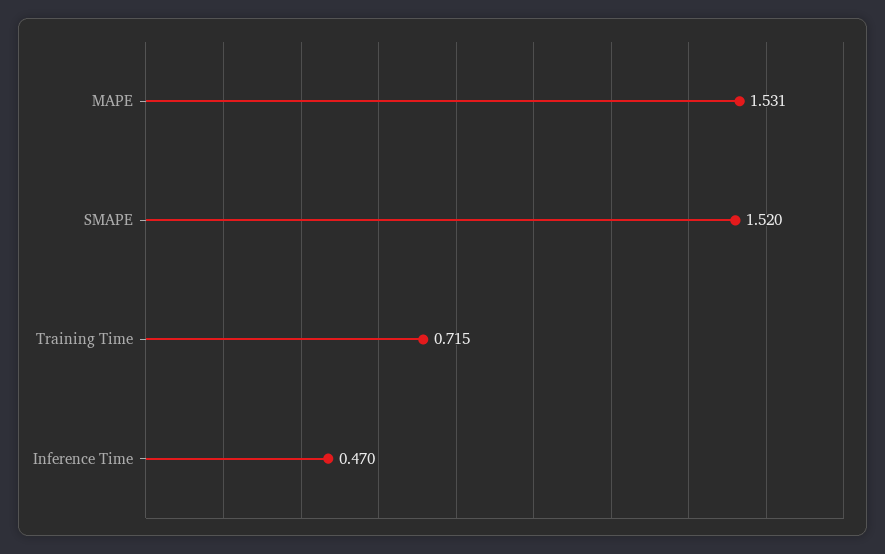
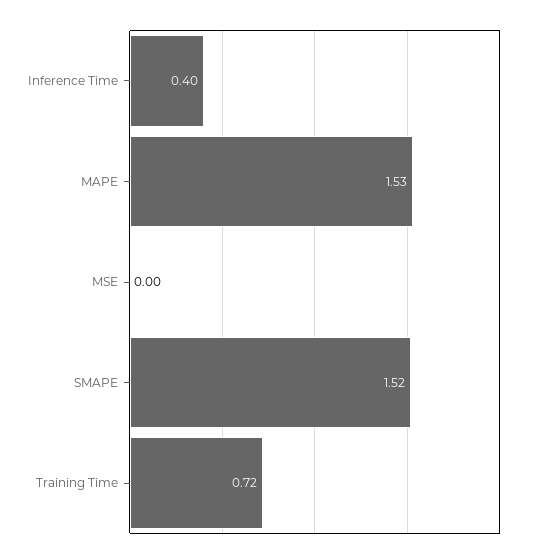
Inference Time: 0.47 -> 0.4
MSE: none -> 0

